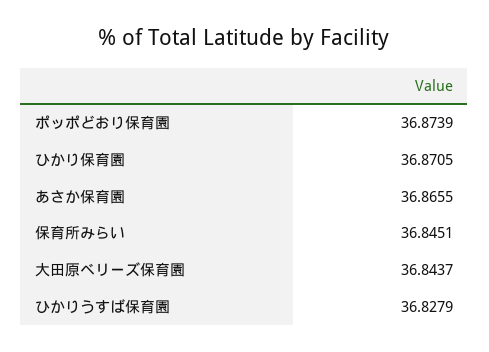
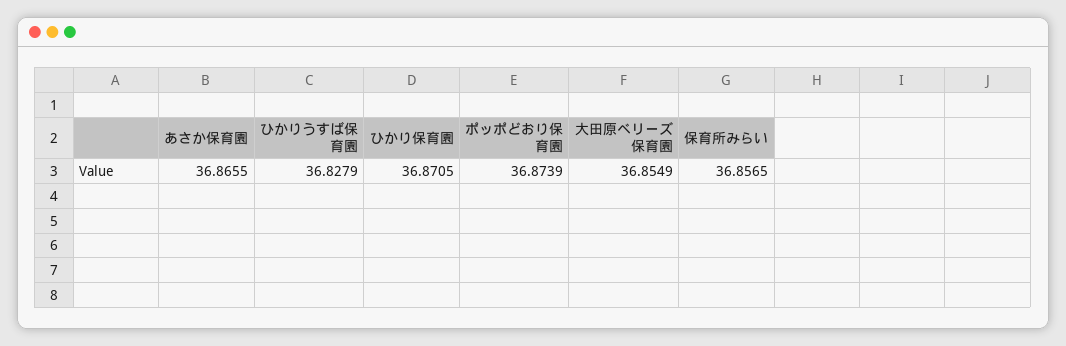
保育所みらい: 36.8451 -> 36.8565
大田原ベリーズ保育園: 36.8437 -> 36.8549

